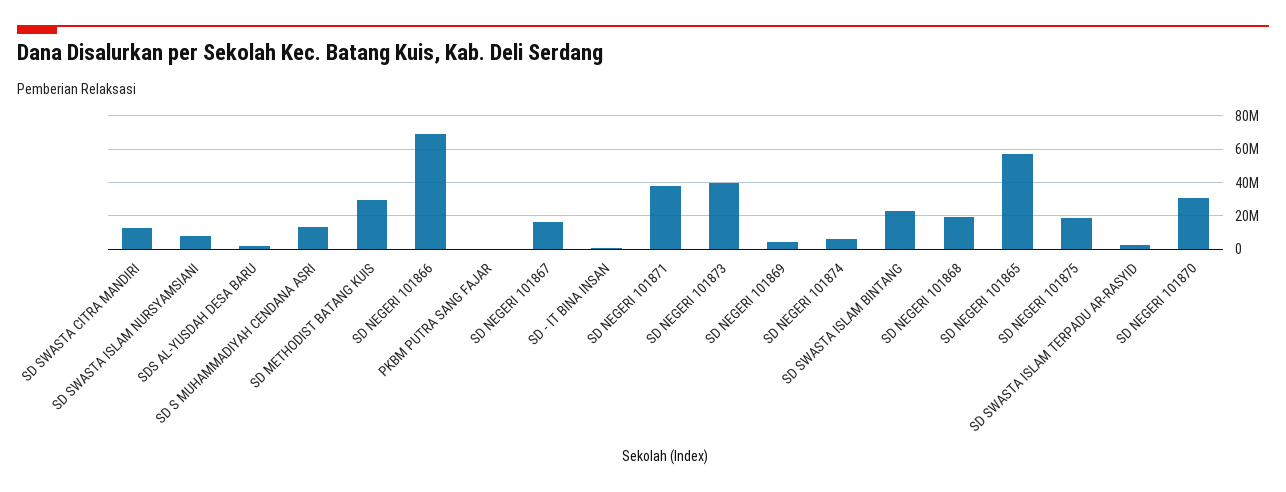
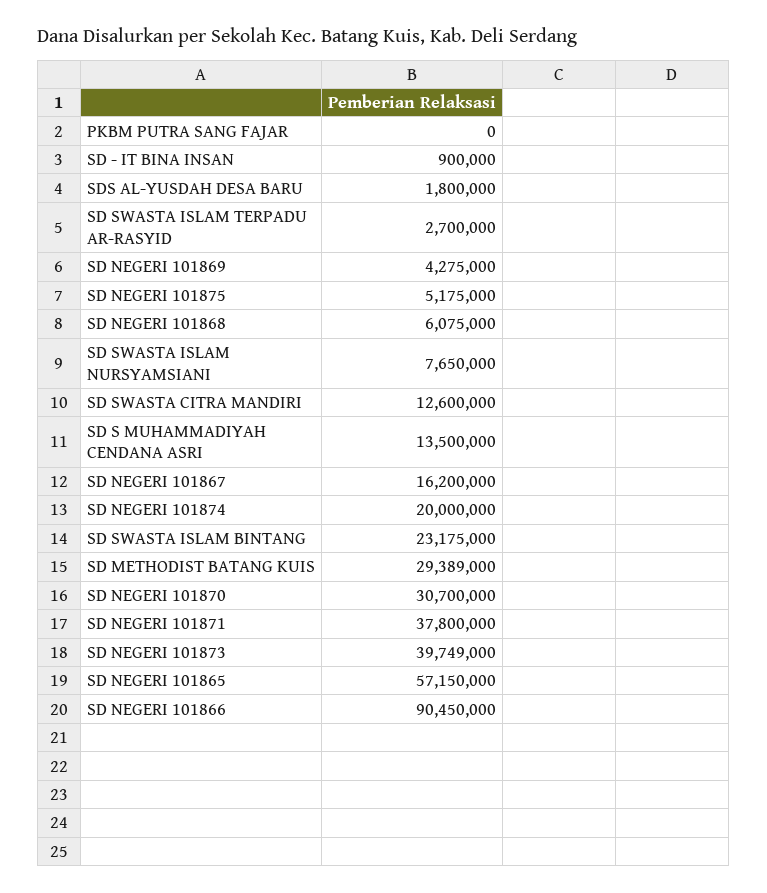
SD NEGERI 101866: 70000000 -> 90450000
SD NEGERI 101874: 5000000 -> 20000000
SD NEGERI 101868: 20000000 -> 6075000
SD NEGERI 101875: 20000000 -> 5175000

